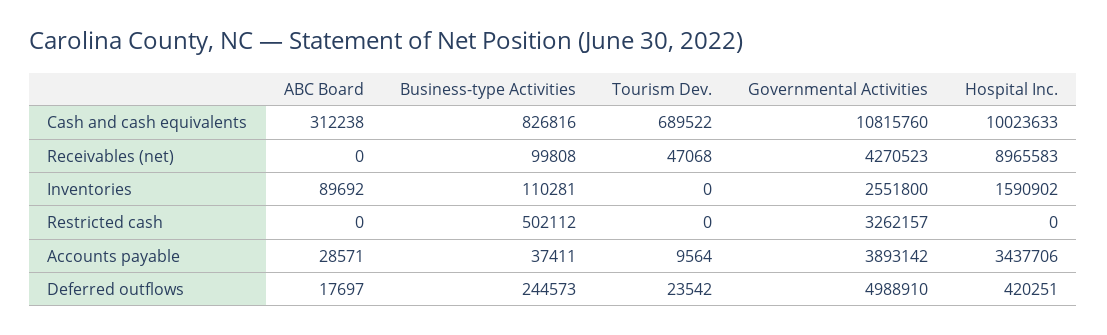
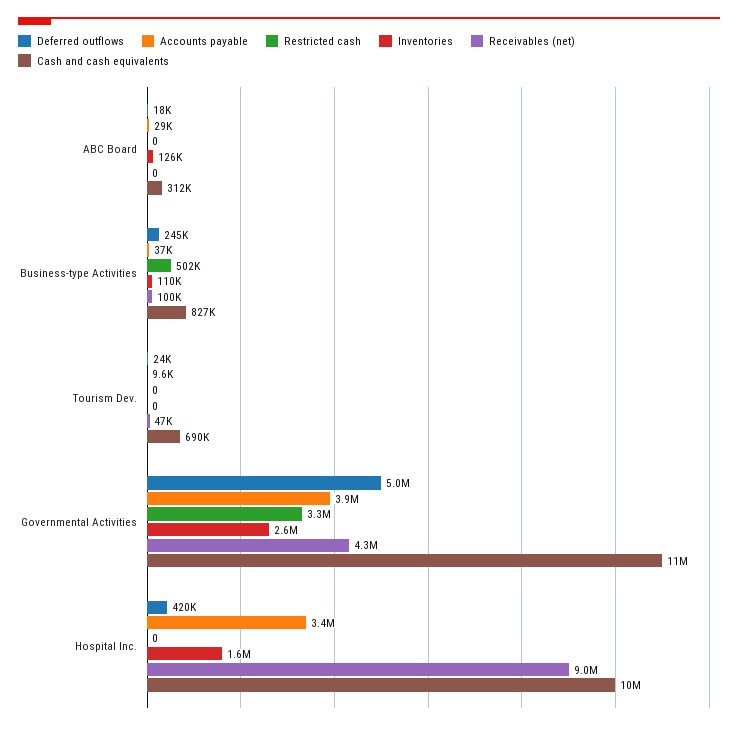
Inventories, ABC Board: 89692 -> 126000

